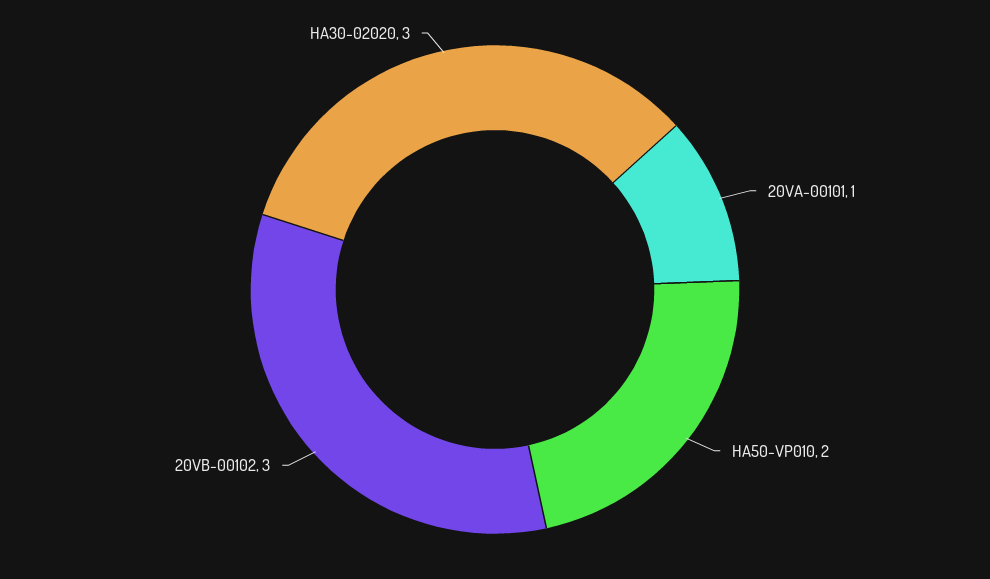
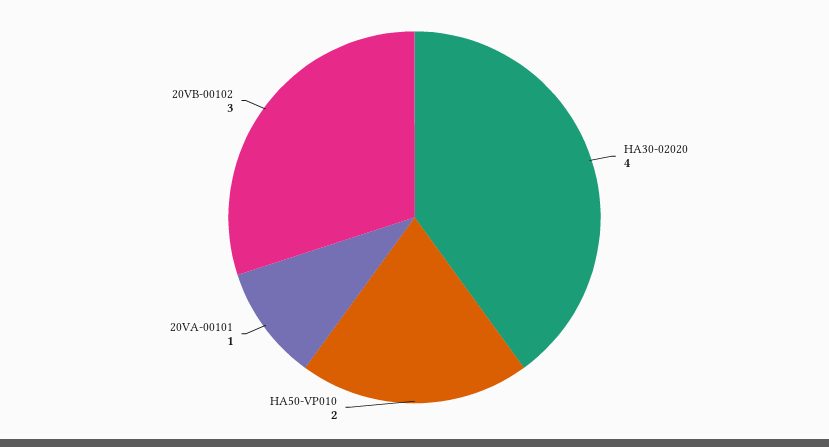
HA30-02020: 3 -> 4

